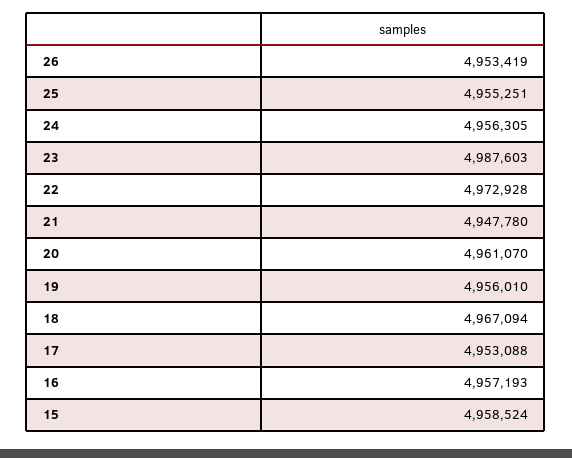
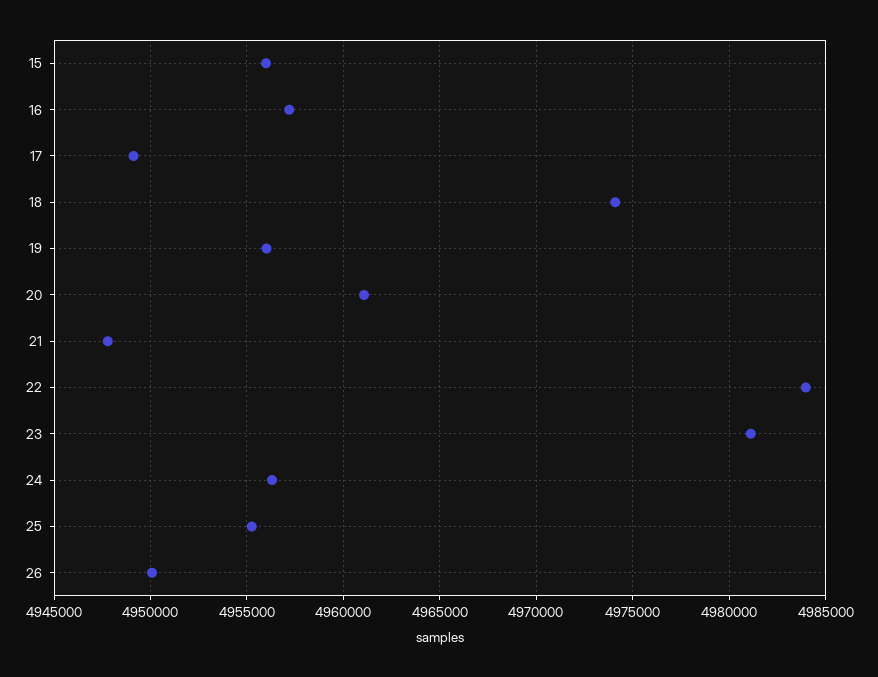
26: 4953419 -> 4950000
23: 4987603 -> 4981000
22: 4972928 -> 4984000
18: 4967094 -> 4974000
17: 4953088 -> 4949000
15: 4958524 -> 4956000

